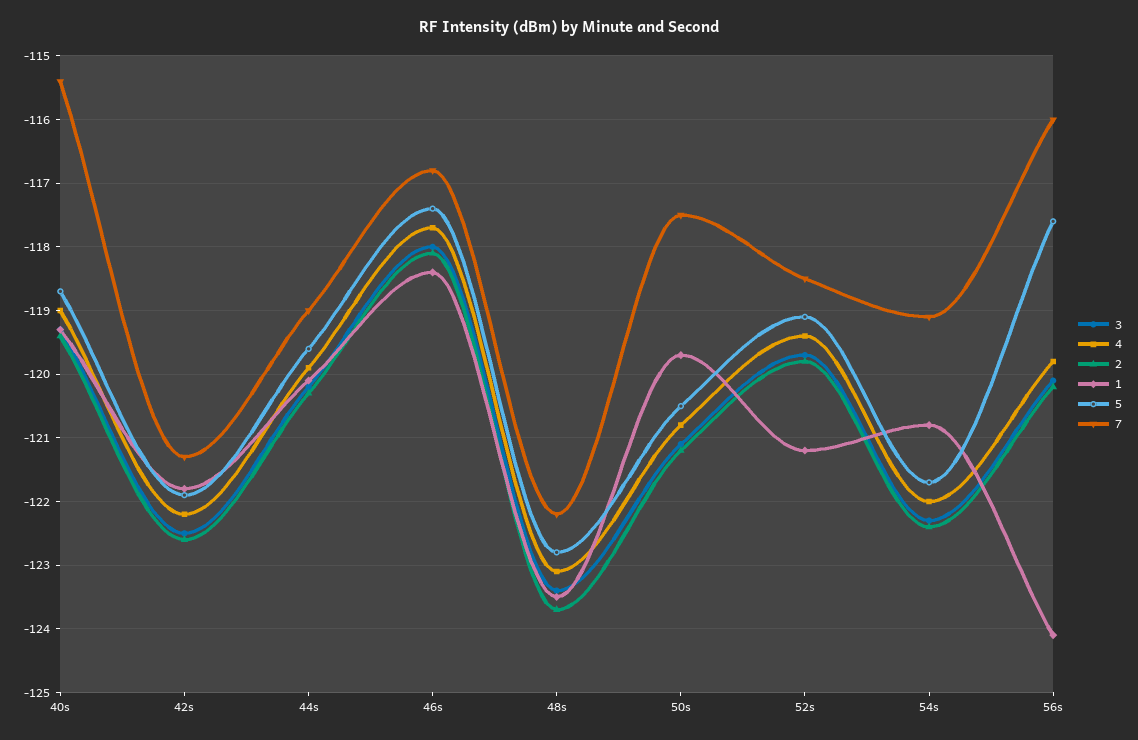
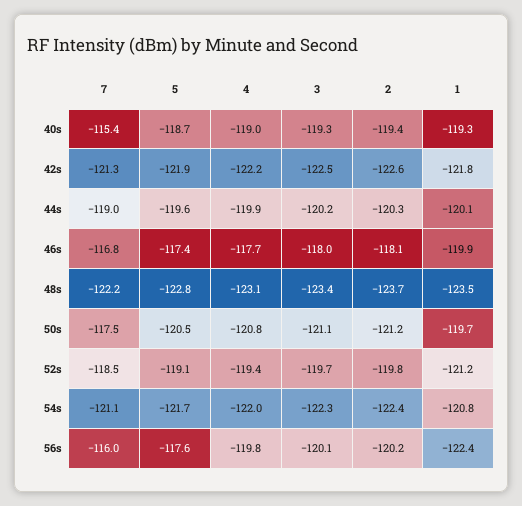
1, 46s: -118.4 -> -119.9
7, 54s: -119.1 -> -121.1
1, 56s: -124.1 -> -122.4

